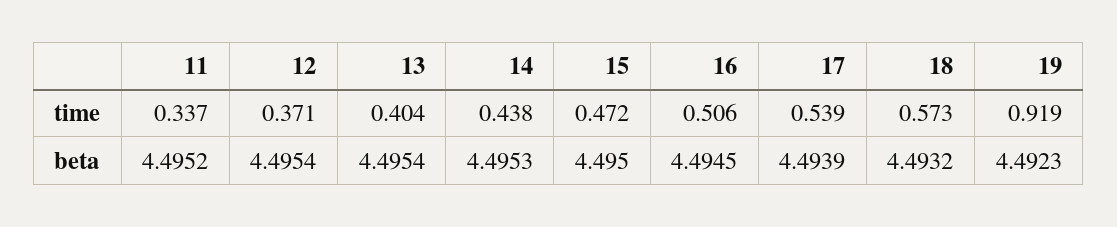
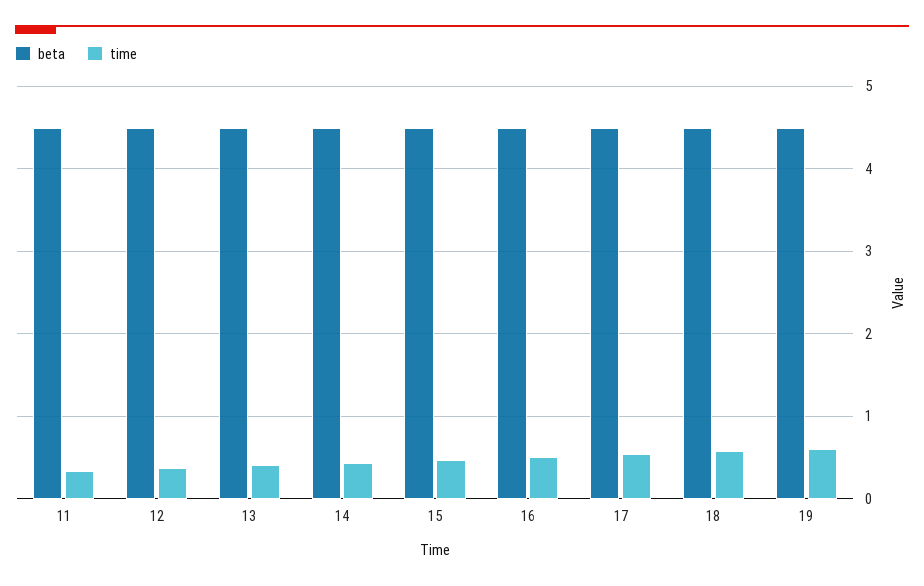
time, 19: 0.919 -> 0.6

